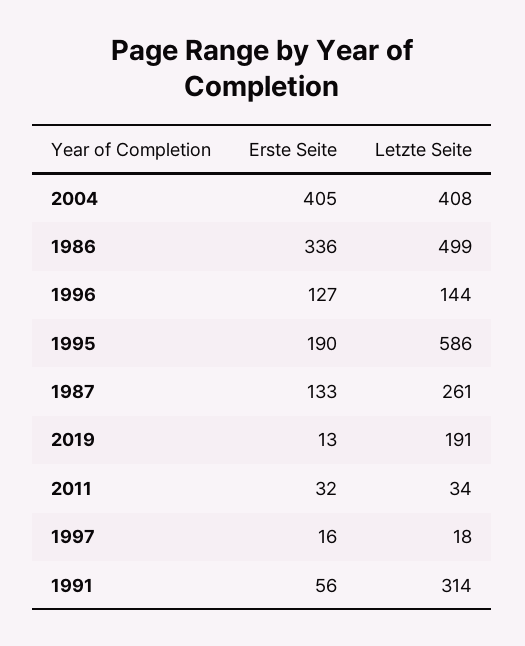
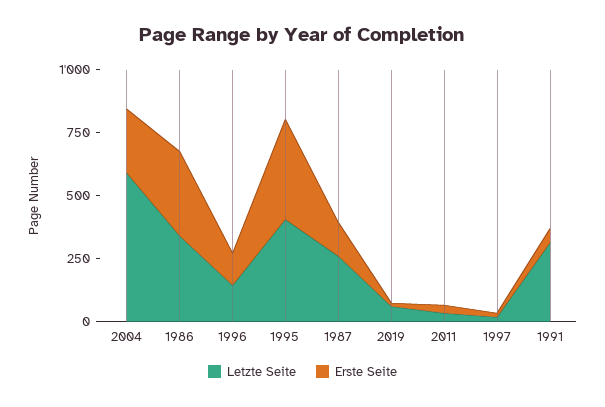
Erste Seite, 2004: 405 -> 250
Letzte Seite, 2004: 408 -> 600
Letzte Seite, 1986: 499 -> 350
Erste Seite, 1995: 190 -> 400
Letzte Seite, 1995: 586 -> 400
Letzte Seite, 2019: 191 -> 50

